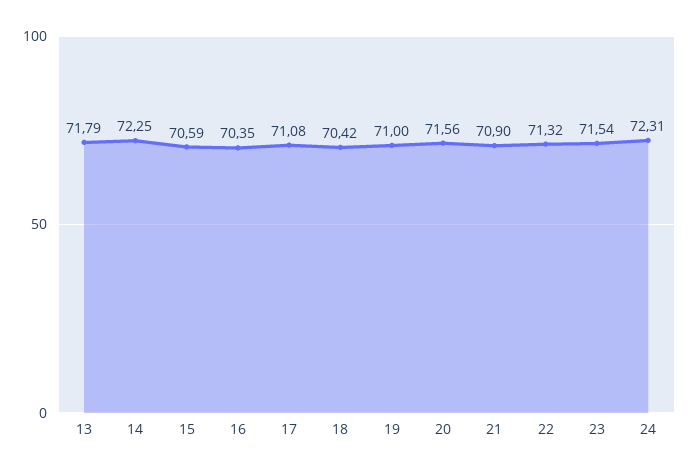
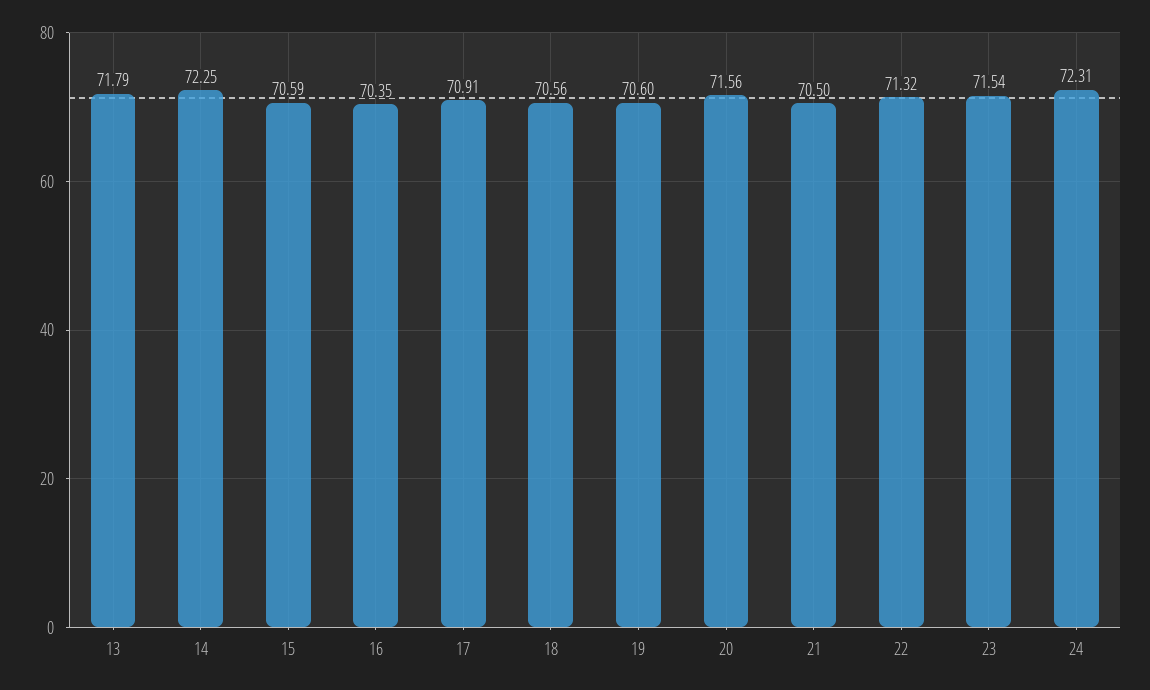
17: 71.08 -> 70.91
18: 70.42 -> 70.56
19: 71 -> 70.6
21: 70.9 -> 70.5

